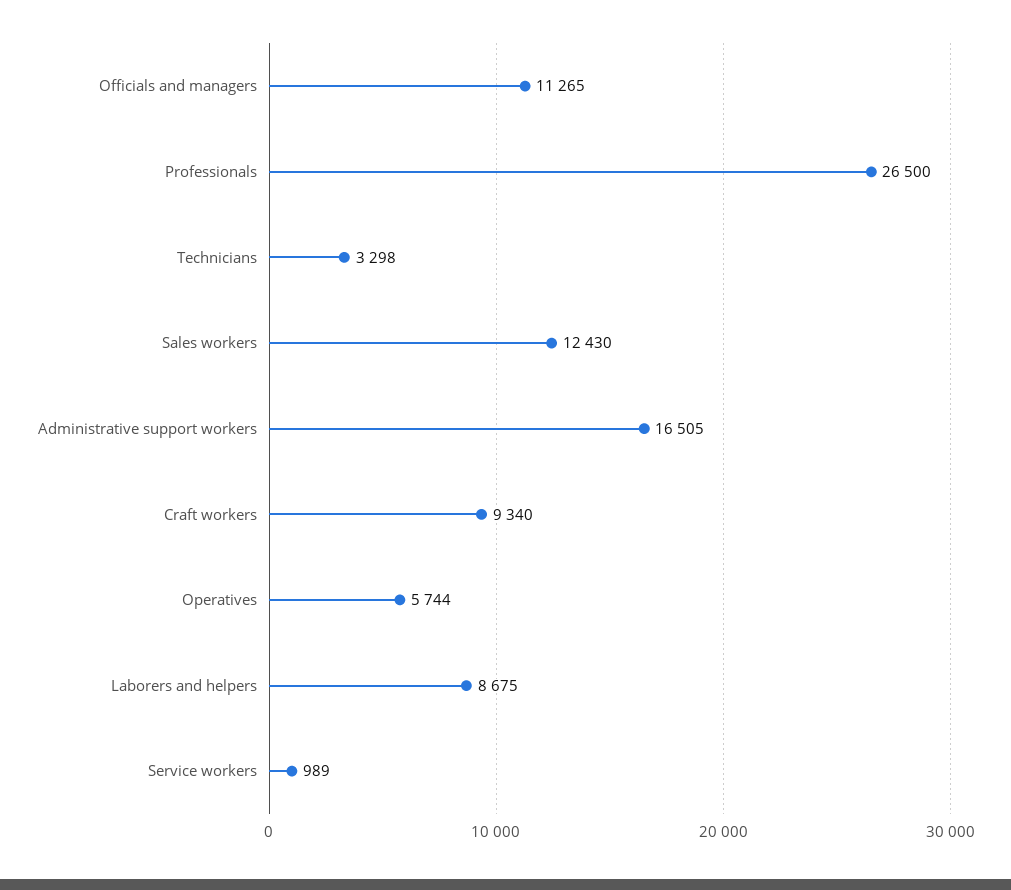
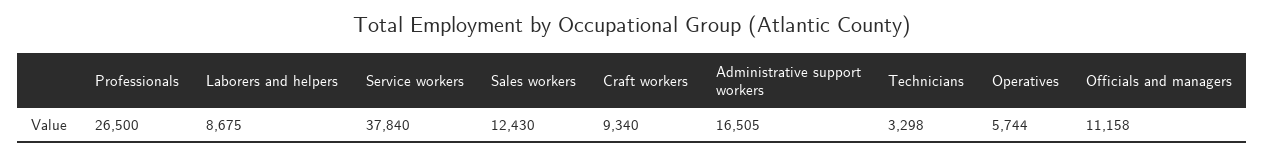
Officials and managers: 11265 -> 11158
Service workers: 989 -> 37840

